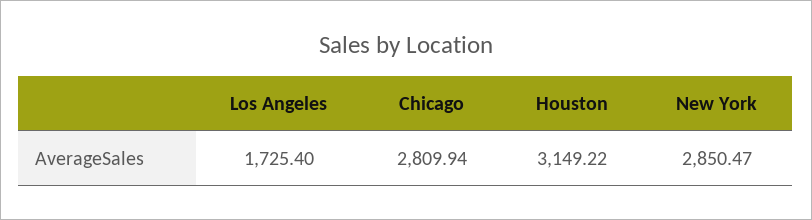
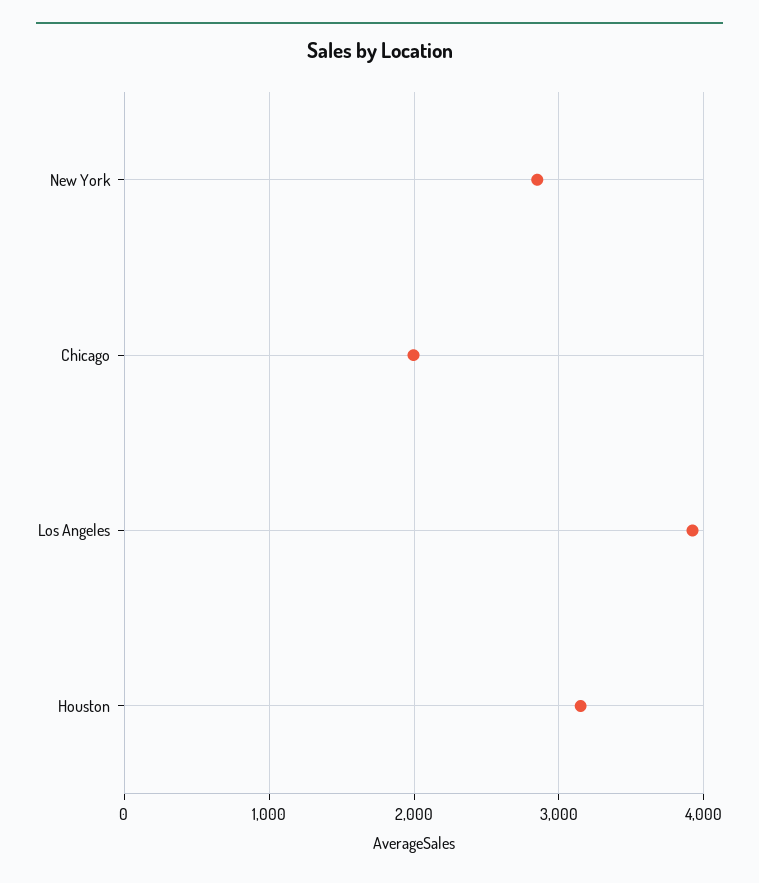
Los Angeles: 1725.4 -> 3900
Chicago: 2809.94 -> 2000

